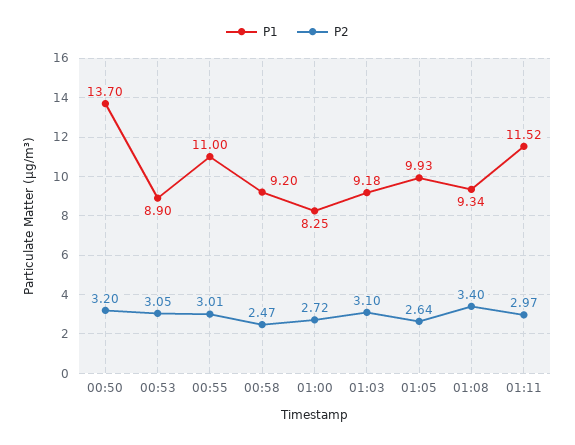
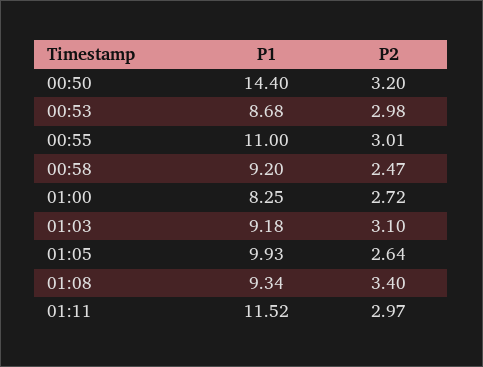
P1, 00:50: 13.7 -> 14.4
P1, 00:53: 8.9 -> 8.68
P2, 00:53: 3.05 -> 2.98

